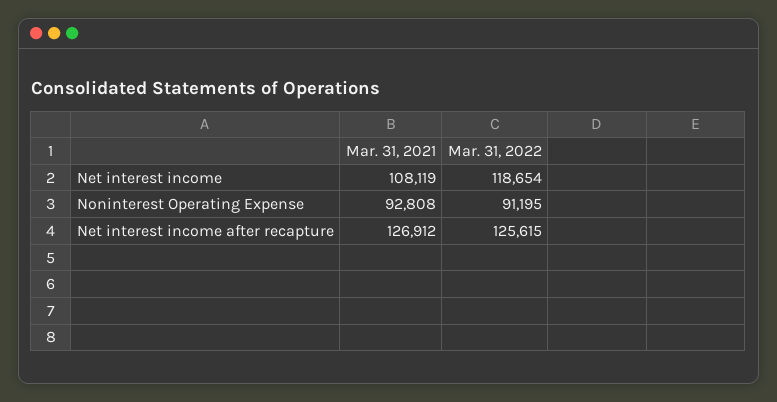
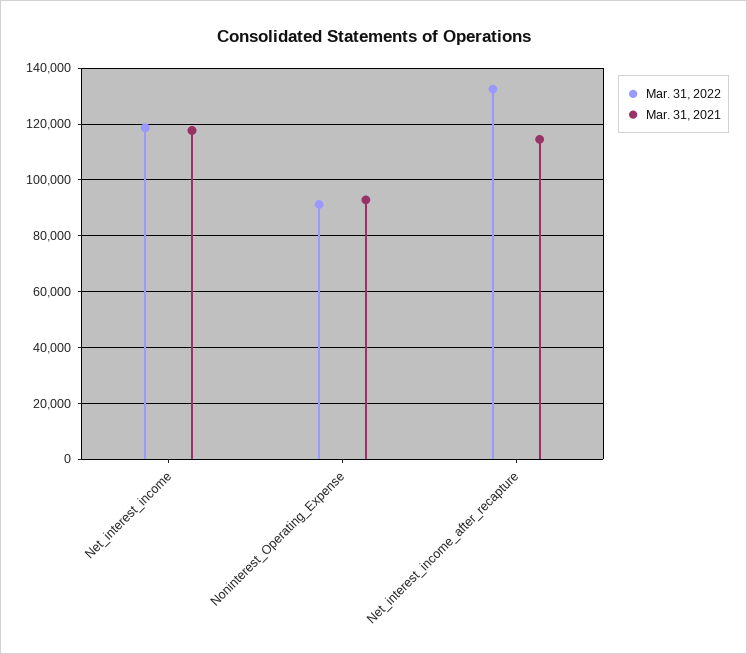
Mar. 31, 2021, Net interest income: 108119 -> 117500
Mar. 31, 2021, Net interest income after recapture: 126912 -> 115000
Mar. 31, 2022, Net interest income after recapture: 125615 -> 132500

